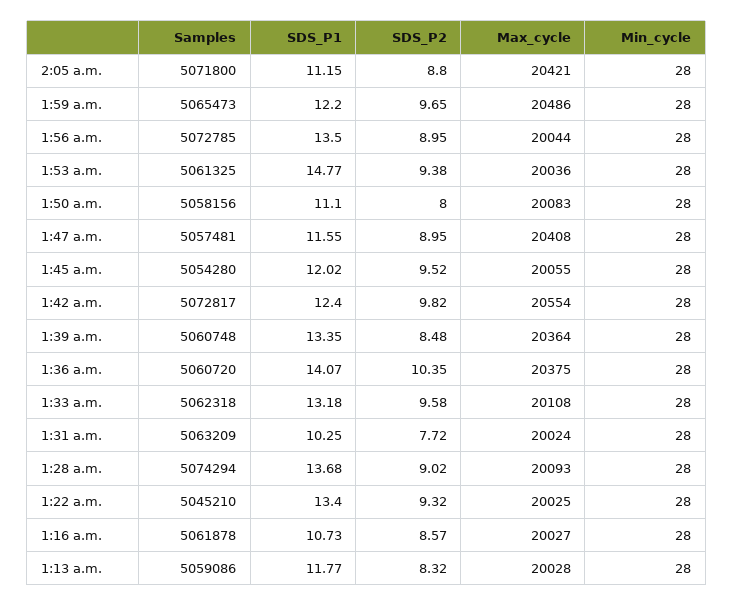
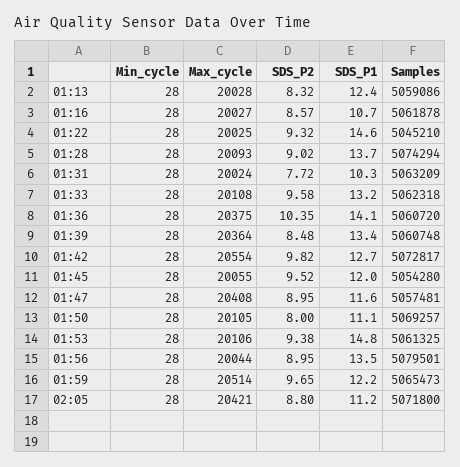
Max_cycle, 1:59 a.m.: 20486 -> 20514
Samples, 1:56 a.m.: 5072785 -> 5079501
Max_cycle, 1:53 a.m.: 20036 -> 20106
Samples, 1:50 a.m.: 5058156 -> 5069257
Max_cycle, 1:50 a.m.: 20083 -> 20105
SDS_P1, 1:42 a.m.: 12.4 -> 12.7
SDS_P1, 1:22 a.m.: 13.4 -> 14.6
SDS_P1, 1:13 a.m.: 11.77 -> 12.4

